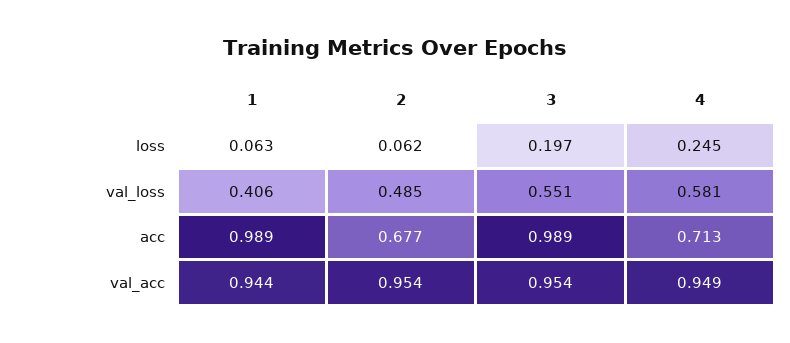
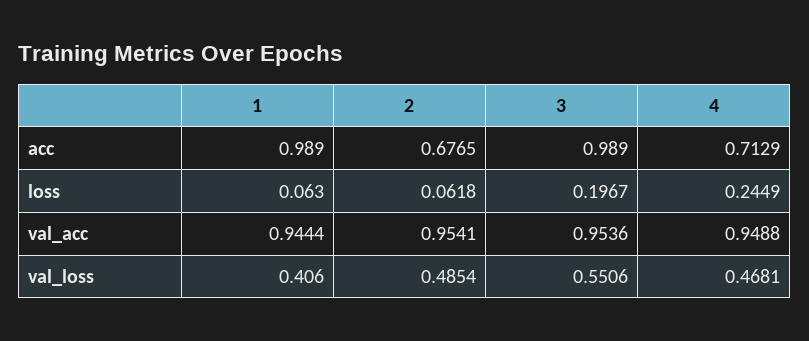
4, val_loss: 0.581 -> 0.4681

